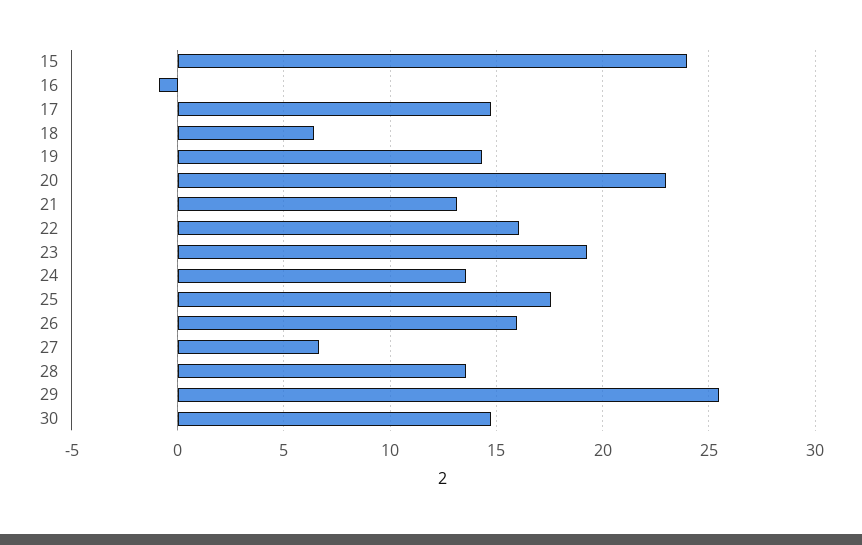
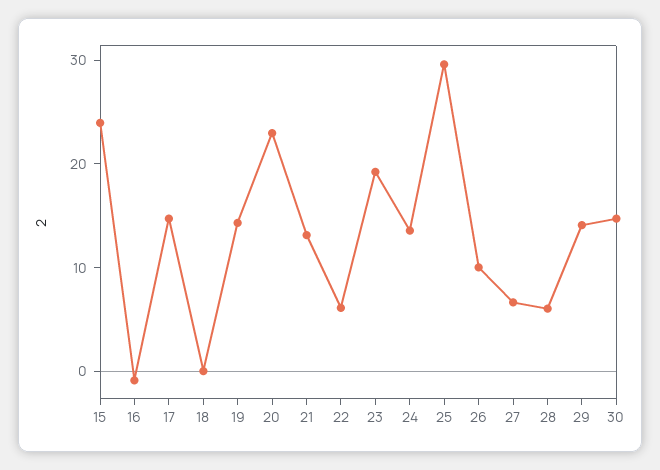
18: 6.5 -> 0
22: 16 -> 6
25: 17.5 -> 30
26: 16 -> 10
28: 13.5 -> 6
29: 25.5 -> 14

